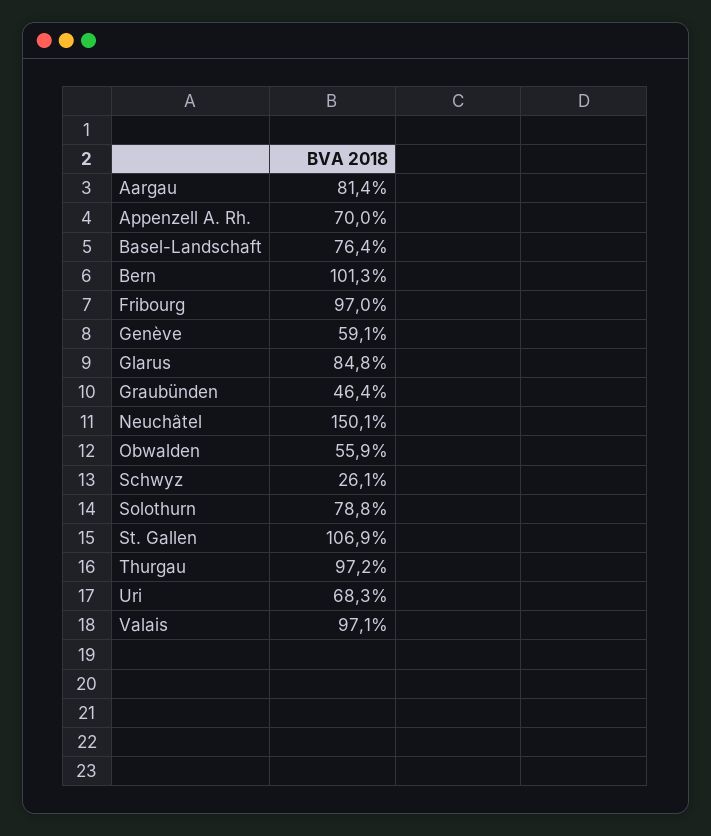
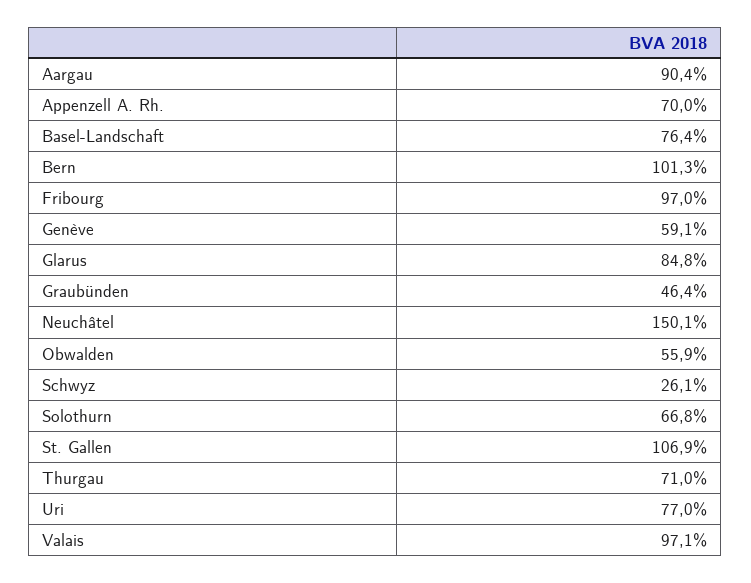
Aargau: 81.4 -> 90.4
Solothurn: 78.8 -> 66.8
Thurgau: 97.2 -> 71
Uri: 68.3 -> 77

